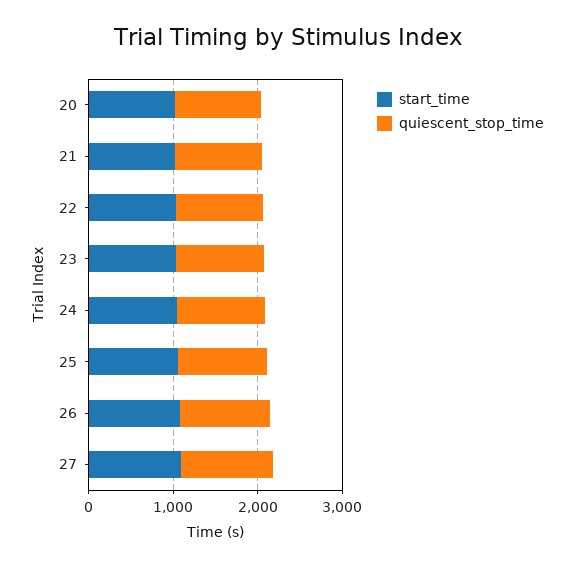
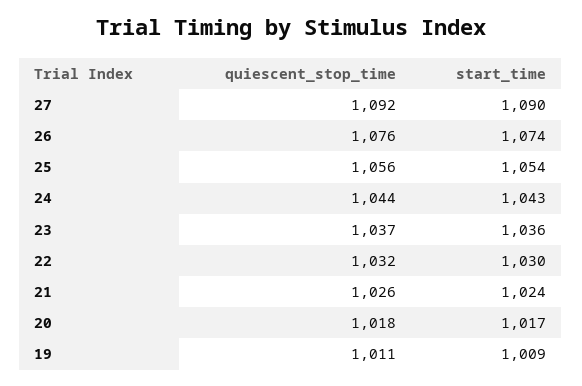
quiescent_stop_time, 19: none -> 1011
start_time, 19: none -> 1009

